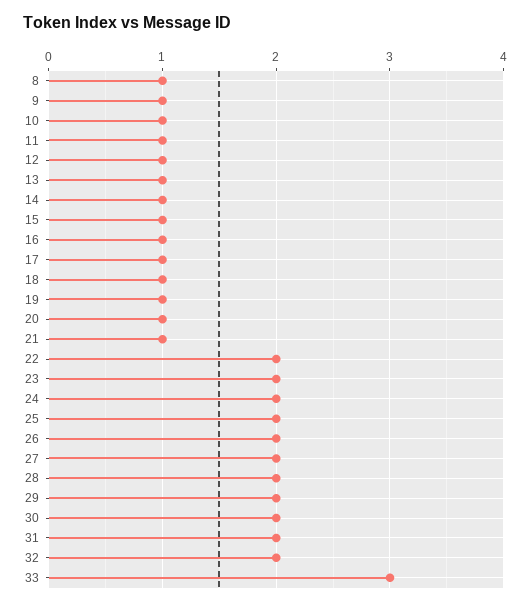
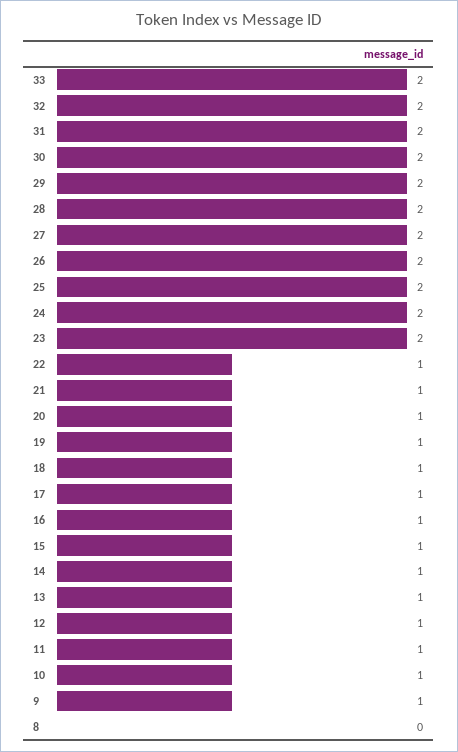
8: 1 -> 0
22: 2 -> 1
33: 3 -> 2

